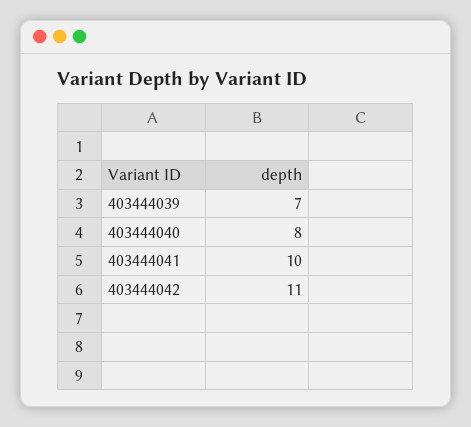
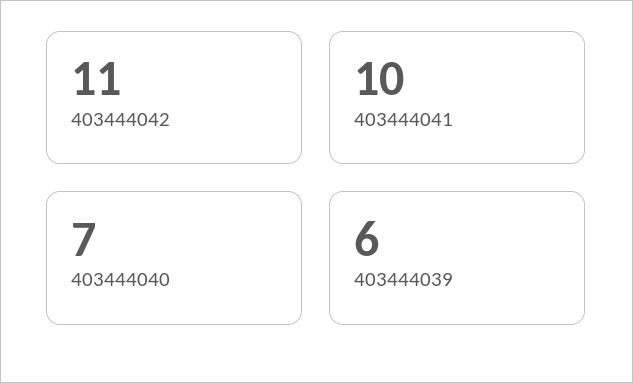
403444039: 7 -> 6
403444040: 8 -> 7

